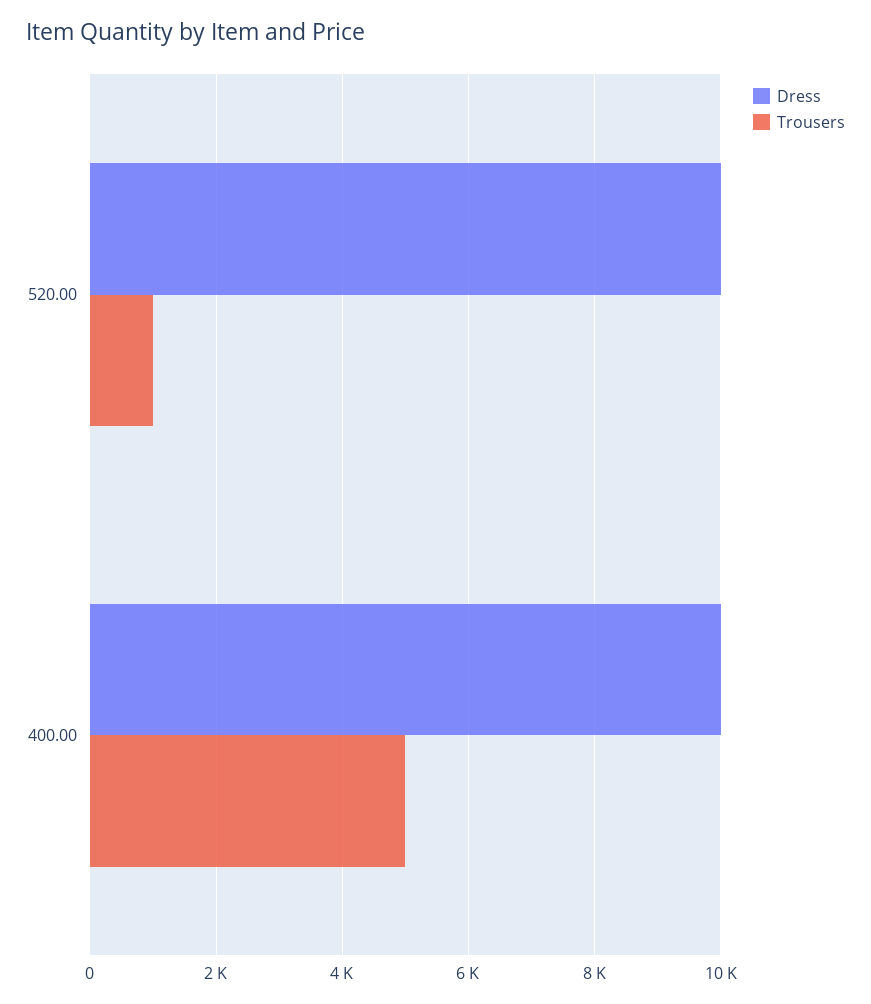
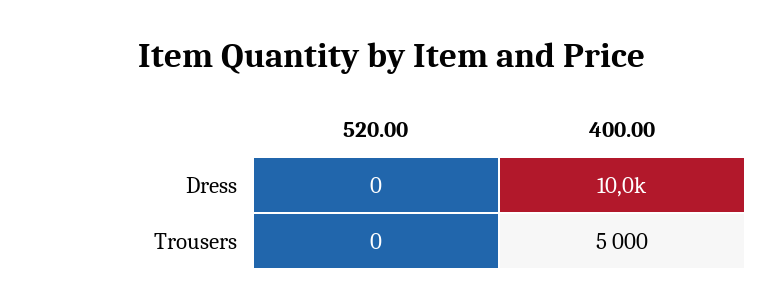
Dress, 520.00: 10000 -> 0
Trousers, 520.00: 1000 -> 0

